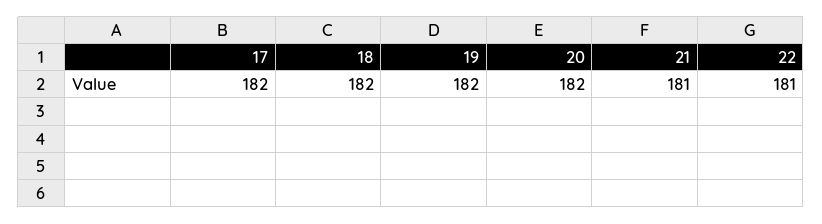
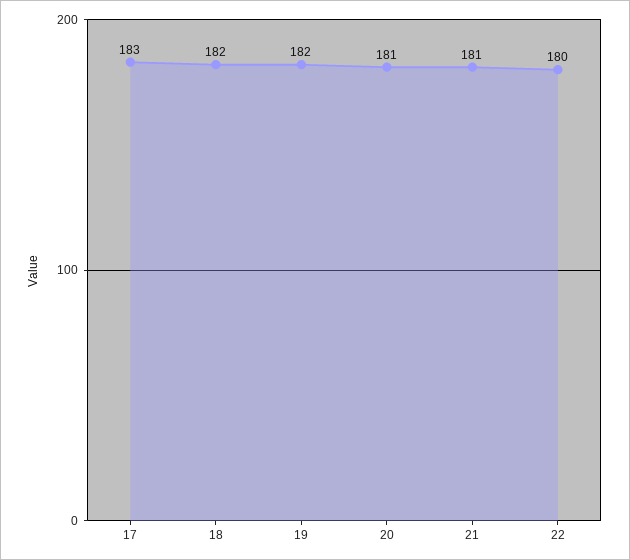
17: 182 -> 183
20: 182 -> 181
22: 181 -> 180

